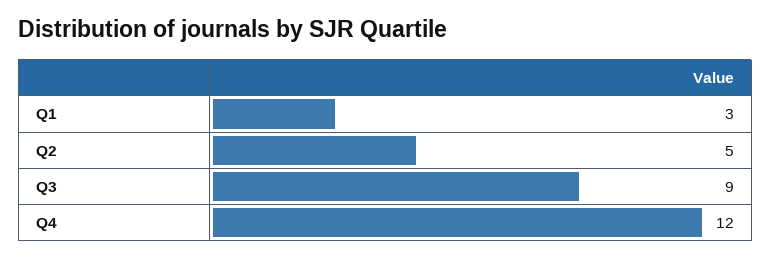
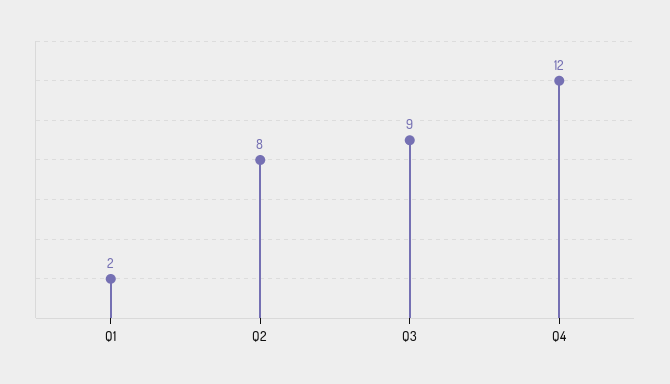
Q1: 3 -> 2
Q2: 5 -> 8

